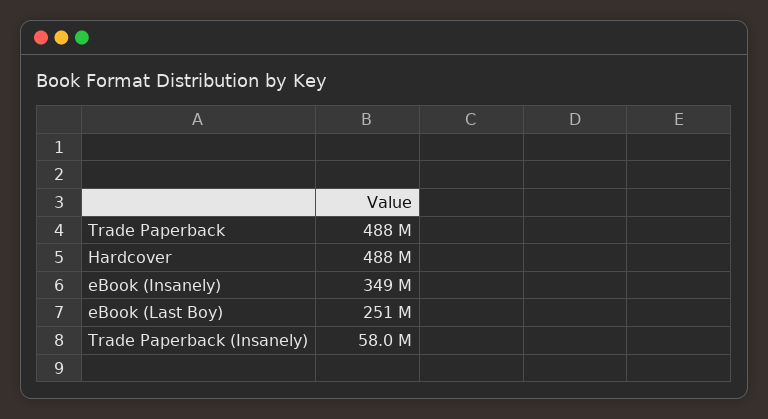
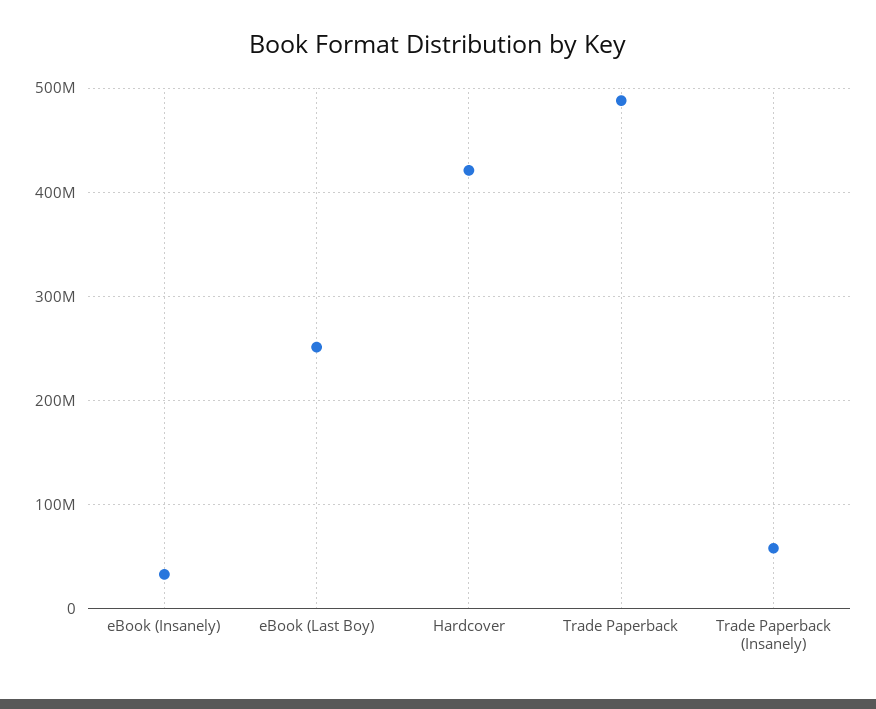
Hardcover: 488000000 -> 420000000
eBook (Insanely): 349000000 -> 30000000

